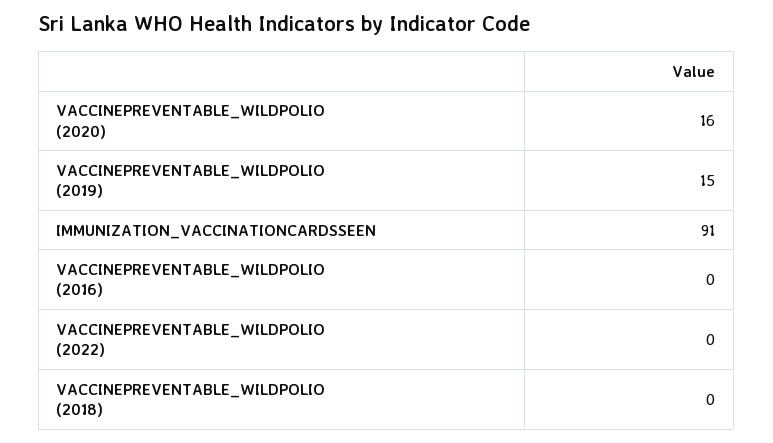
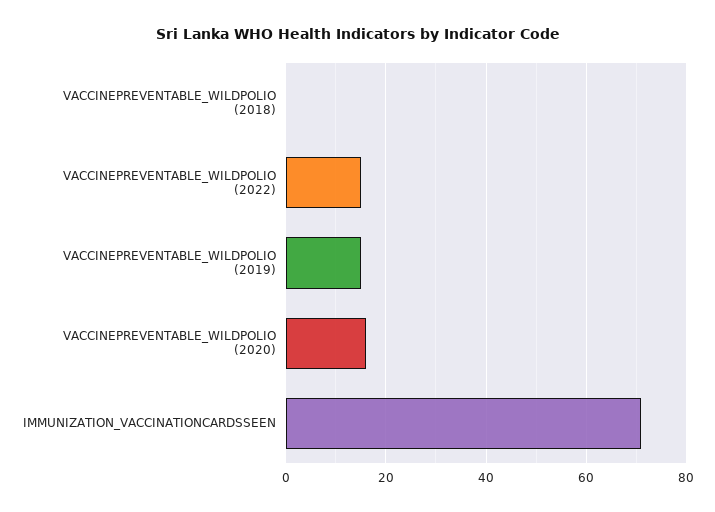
IMMUNIZATION_VACCINATIONCARDSSEEN: 91 -> 70
VACCINEPREVENTABLE_WILDPOLIO (2016): 0 -> none
VACCINEPREVENTABLE_WILDPOLIO (2022): 0 -> 15

